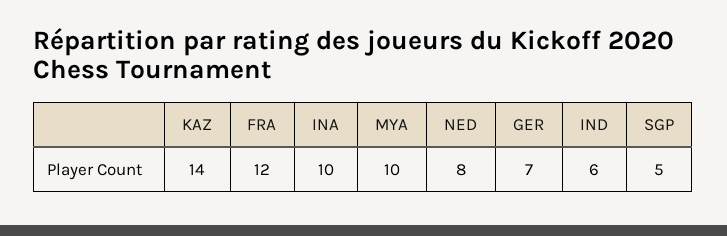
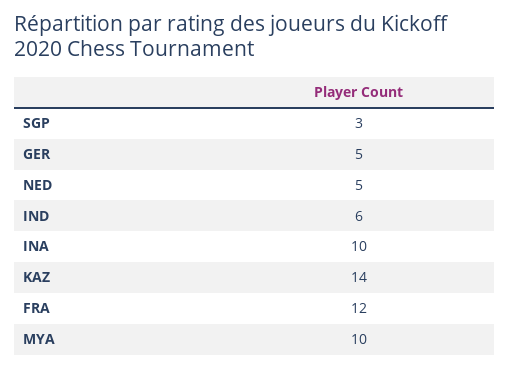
NED: 8 -> 5
GER: 7 -> 5
SGP: 5 -> 3

